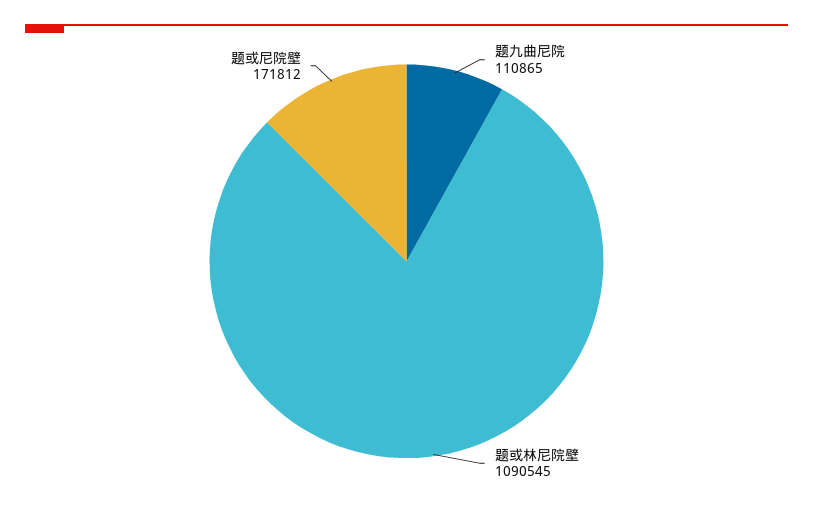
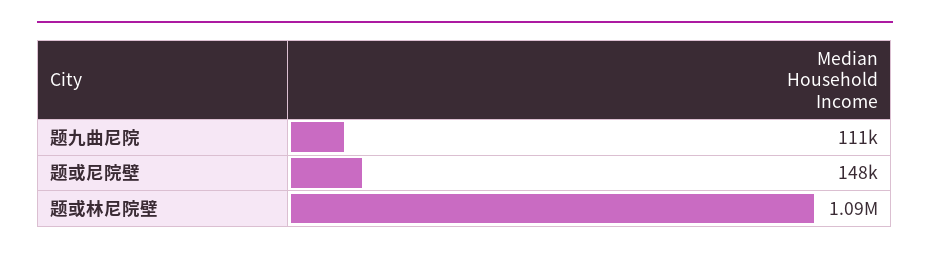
题或尼院壁: 171812 -> 148000

